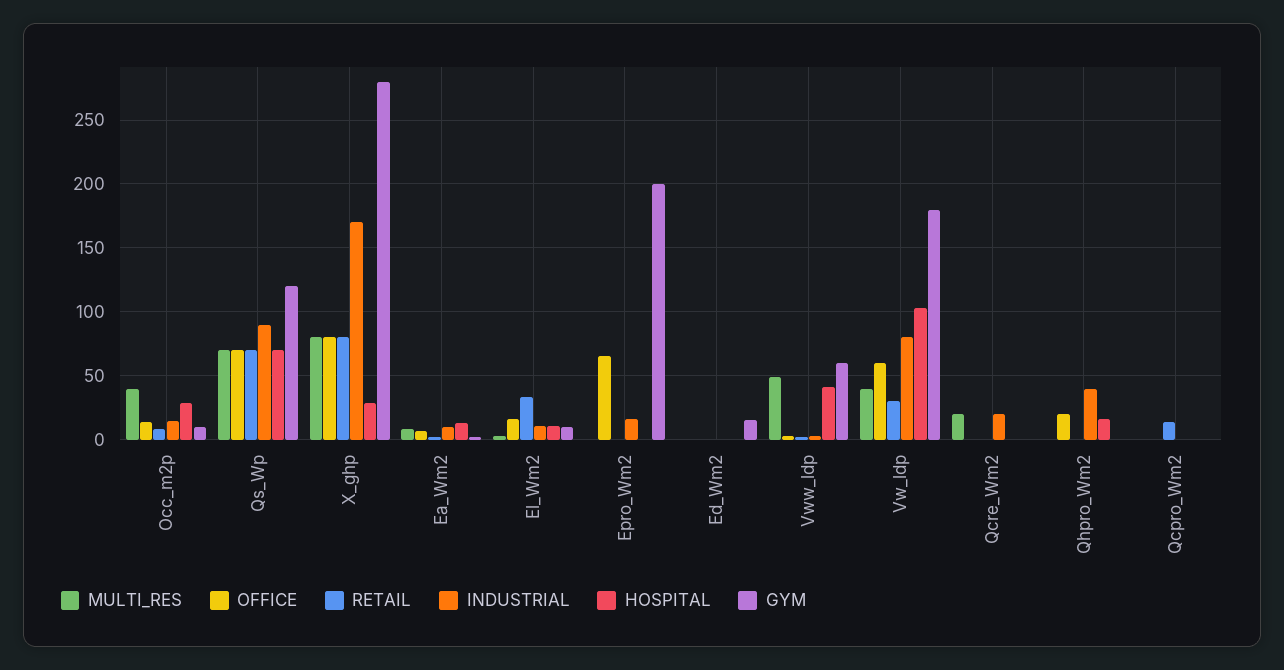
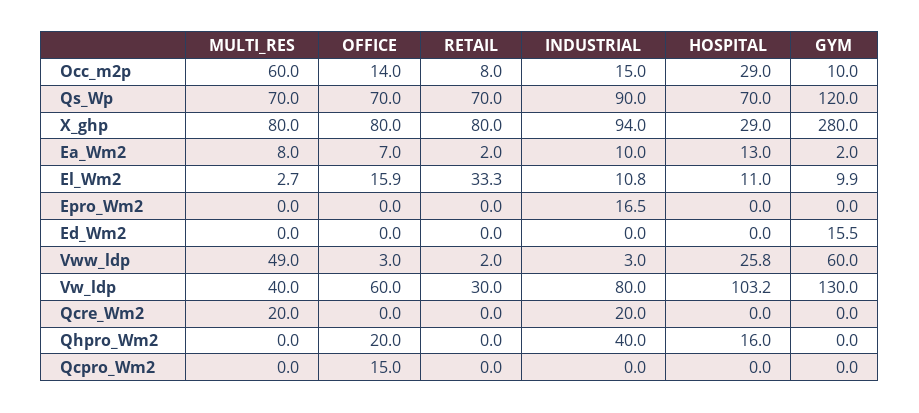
MULTI_RES, Occ_m2p: 40 -> 60
INDUSTRIAL, X_ghp: 170 -> 94
OFFICE, Epro_Wm2: 65 -> 0
GYM, Epro_Wm2: 200 -> 0
HOSPITAL, Vww_ldp: 40 -> 25.8
GYM, Vw_ldp: 180 -> 130
OFFICE, Qcpro_Wm2: 0 -> 15
RETAIL, Qcpro_Wm2: 15 -> 0

